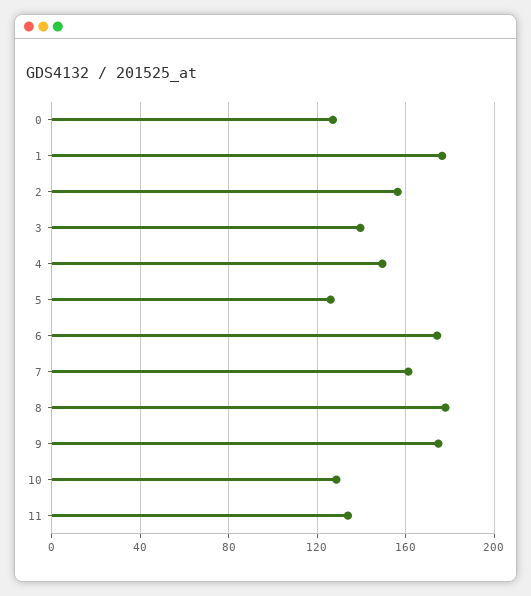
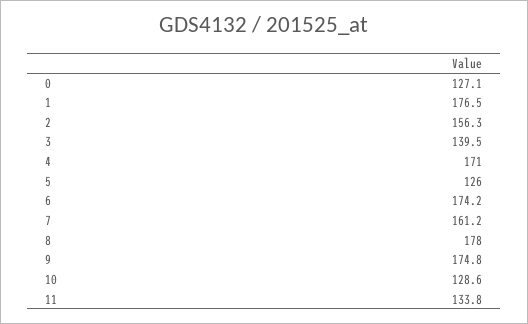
4: 150 -> 171

